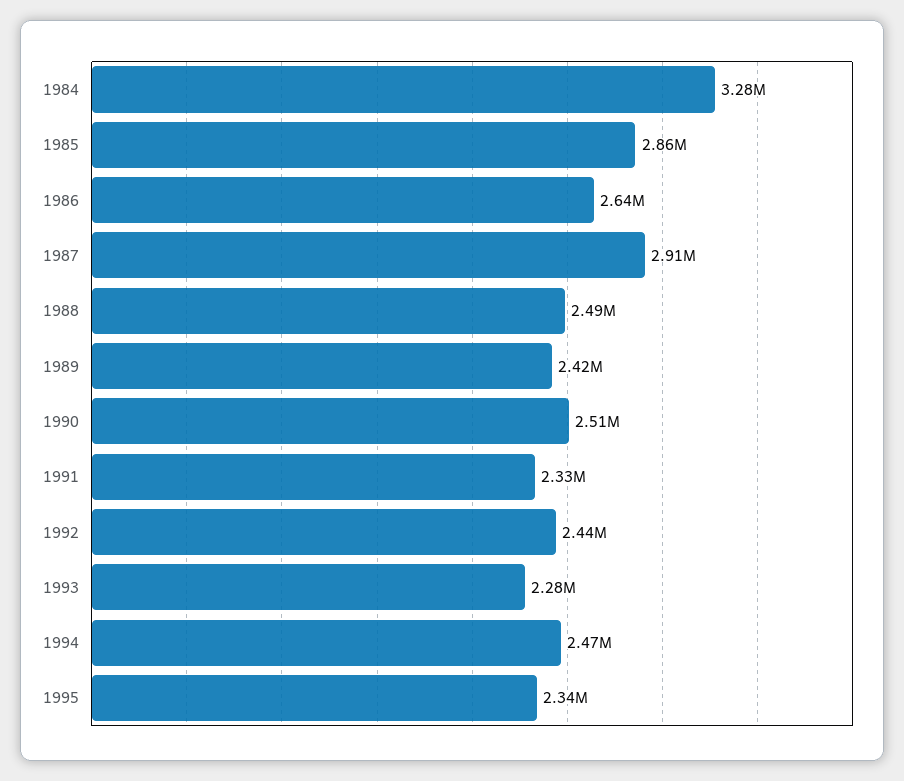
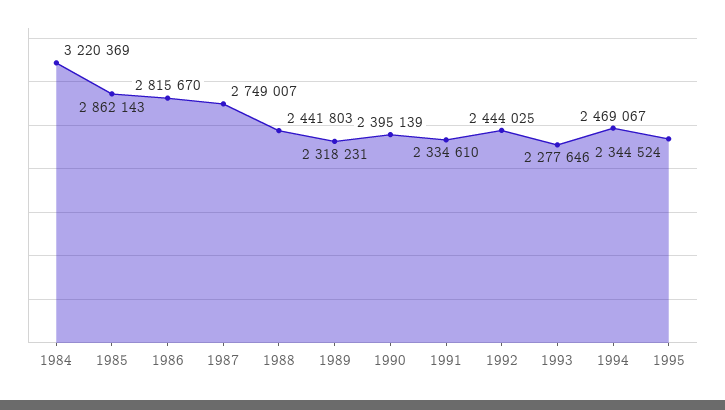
1984: 3280000 -> 3220369
1986: 2640000 -> 2815670
1987: 2910000 -> 2749007
1988: 2490000 -> 2441803
1989: 2420000 -> 2318231
1990: 2510000 -> 2395139

